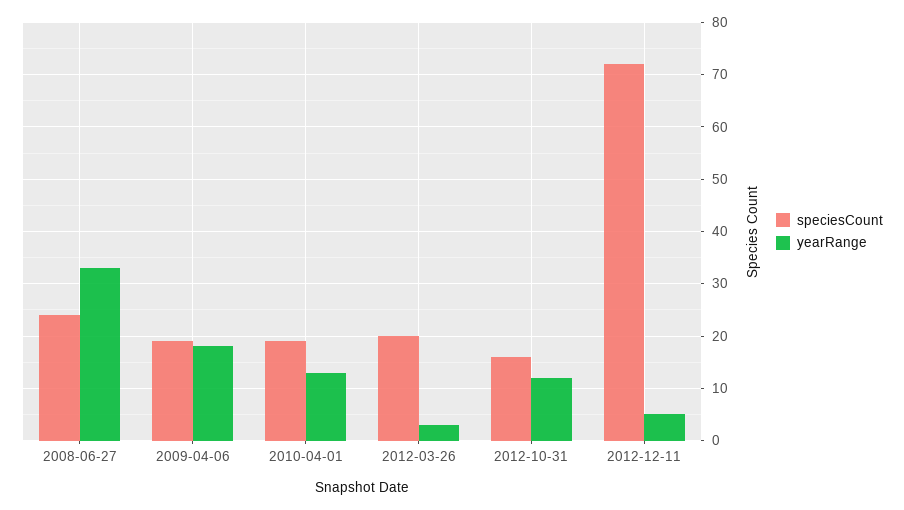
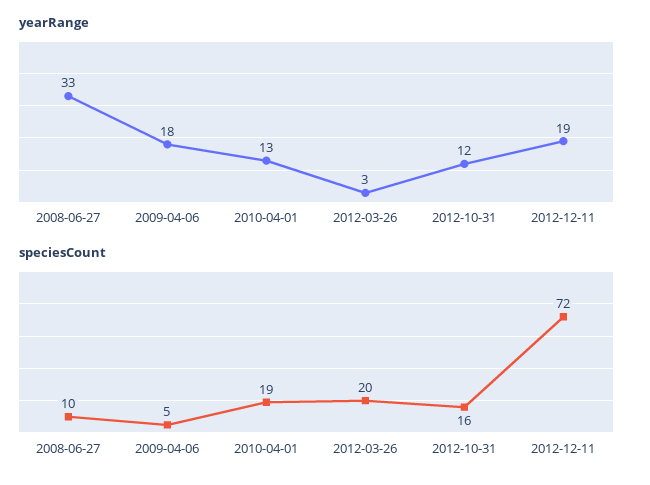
speciesCount, 2008-06-27: 25 -> 10
speciesCount, 2009-04-06: 20 -> 5
yearRange, 2012-12-11: 5 -> 19

